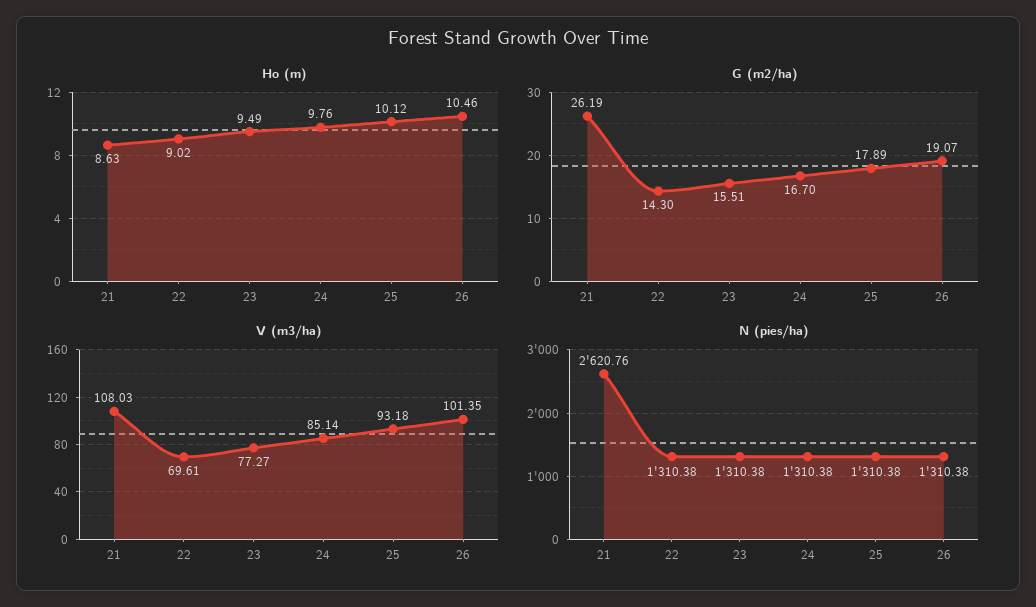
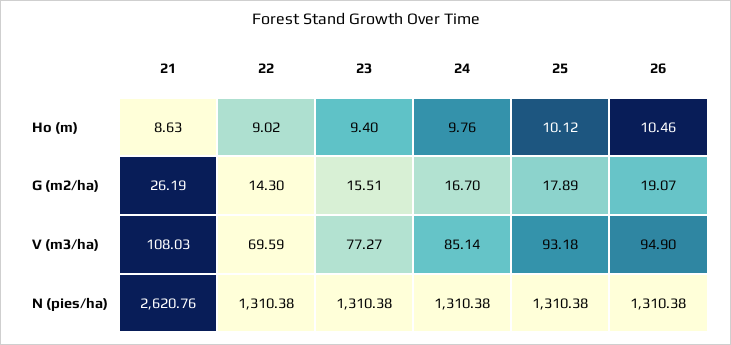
Ho (m), 23: 9.49 -> 9.4
V (m3/ha), 22: 69.61 -> 69.59
V (m3/ha), 26: 101.35 -> 94.9

